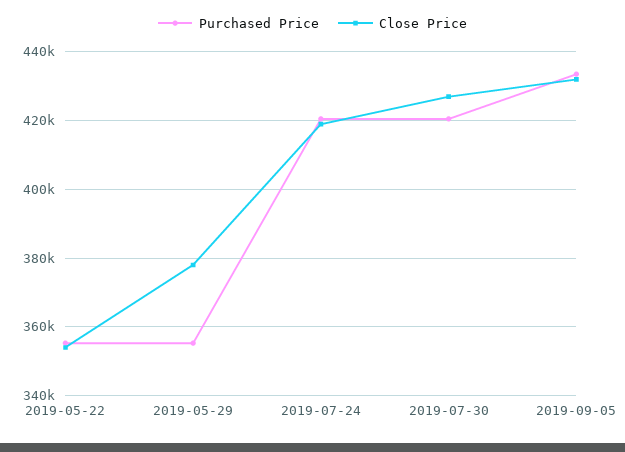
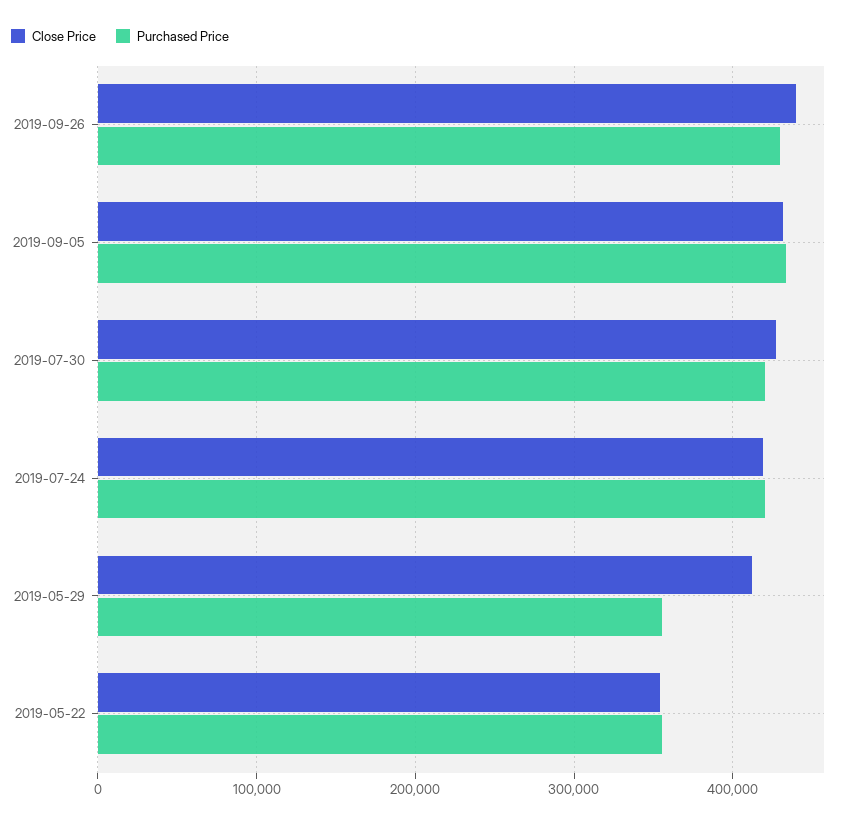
Close Price, 2019-05-29: 378000 -> 410000
Close Price, 2019-09-26: none -> 440000
Purchased Price, 2019-09-26: none -> 430000

